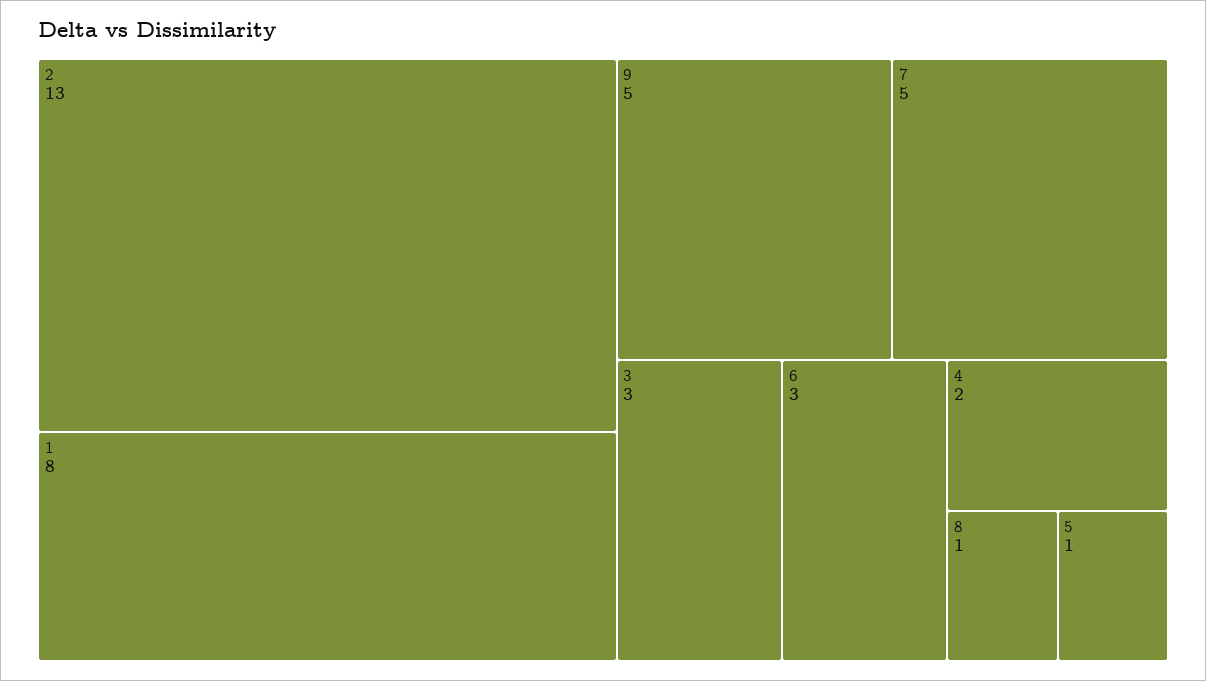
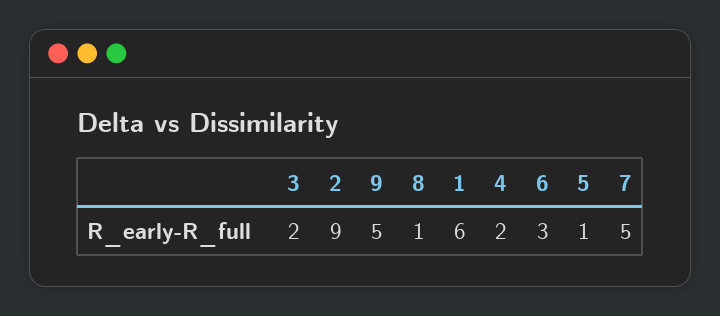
2: 13 -> 9
1: 8 -> 6
3: 3 -> 2

